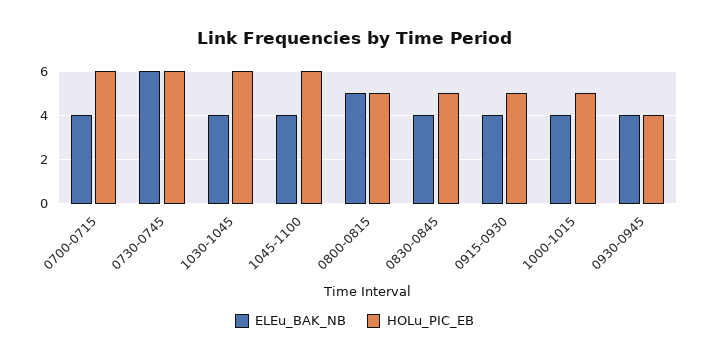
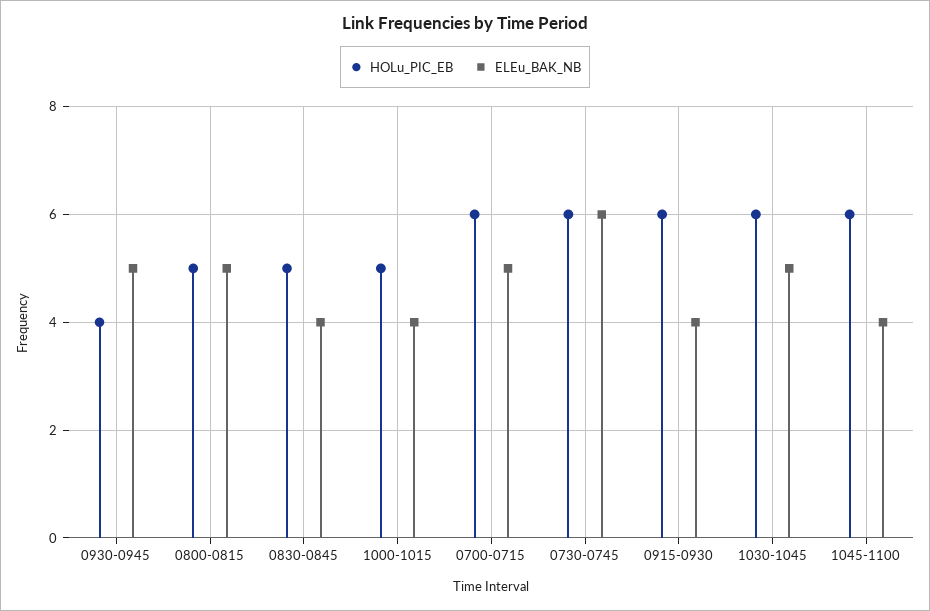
ELEu_BAK_NB, 0700-0715: 4 -> 5
ELEu_BAK_NB, 1030-1045: 4 -> 5
HOLu_PIC_EB, 0915-0930: 5 -> 6
ELEu_BAK_NB, 0930-0945: 4 -> 5

